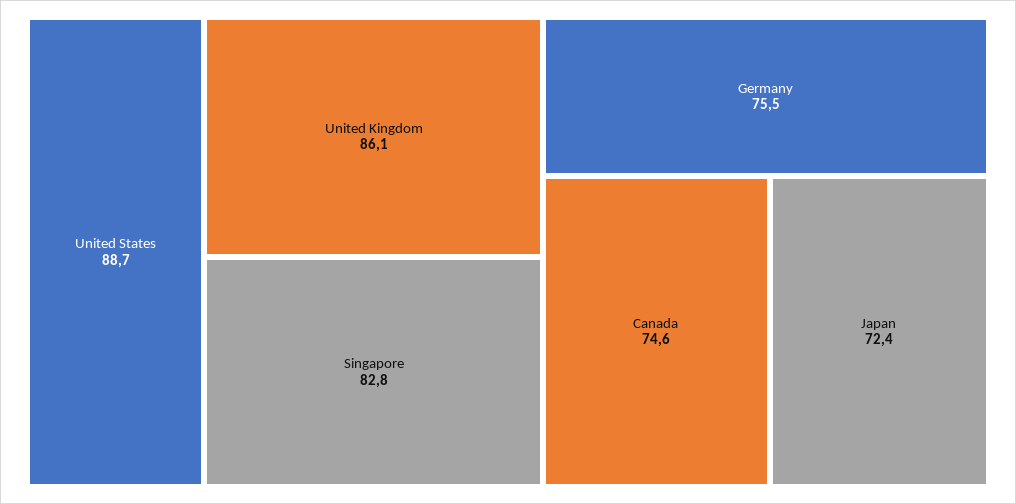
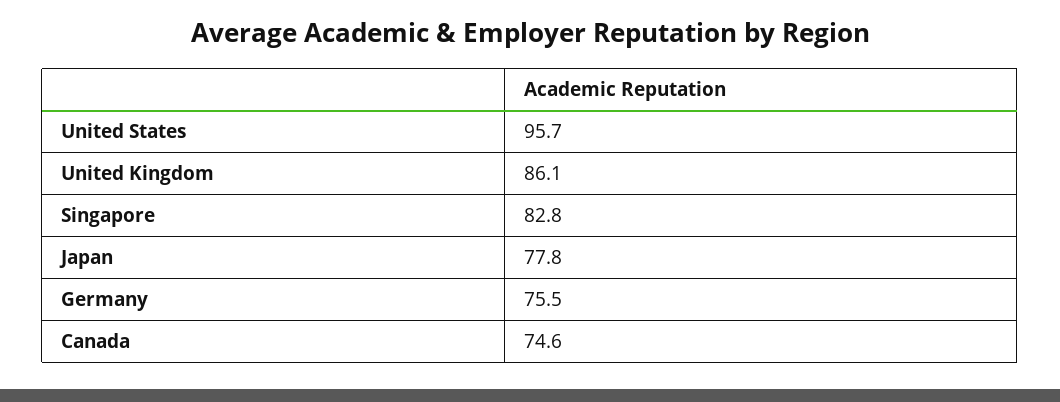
United States: 88.7 -> 95.7
Japan: 72.4 -> 77.8

